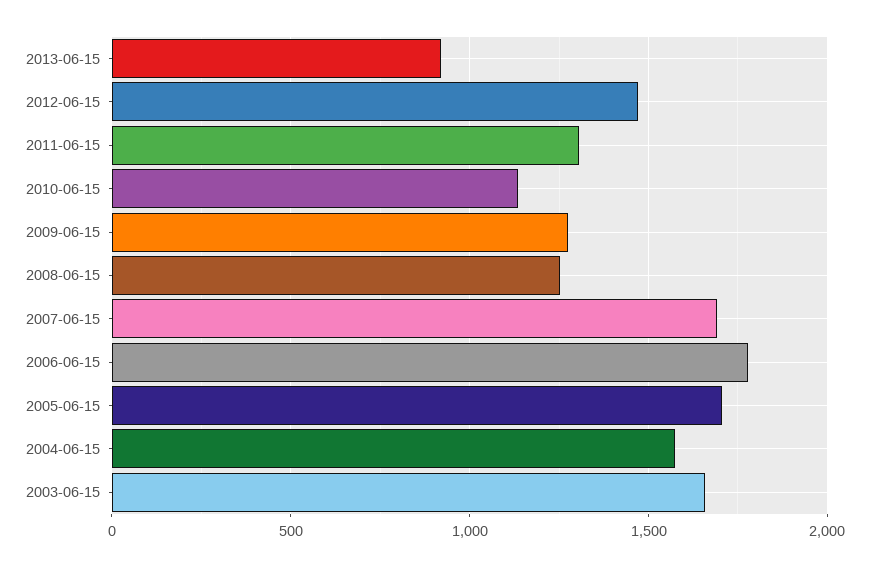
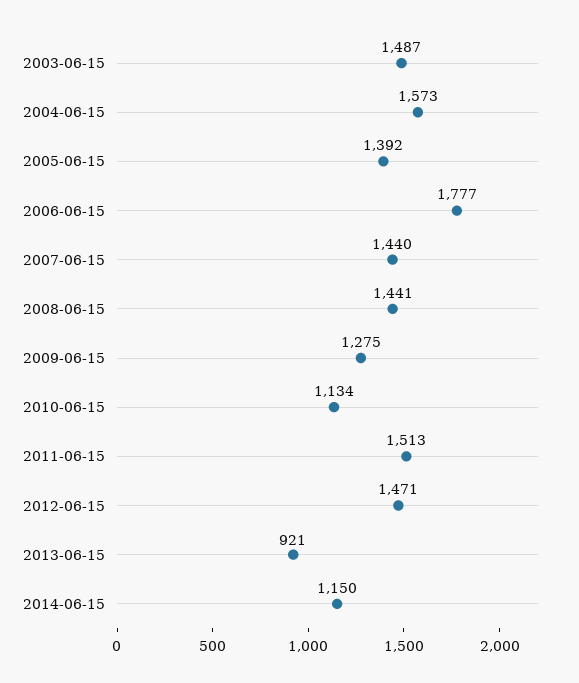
2011-06-15: 1300 -> 1513
2008-06-15: 1250 -> 1441
2007-06-15: 1700 -> 1440
2005-06-15: 1700 -> 1392
2003-06-15: 1650 -> 1487
2014-06-15: none -> 1150

